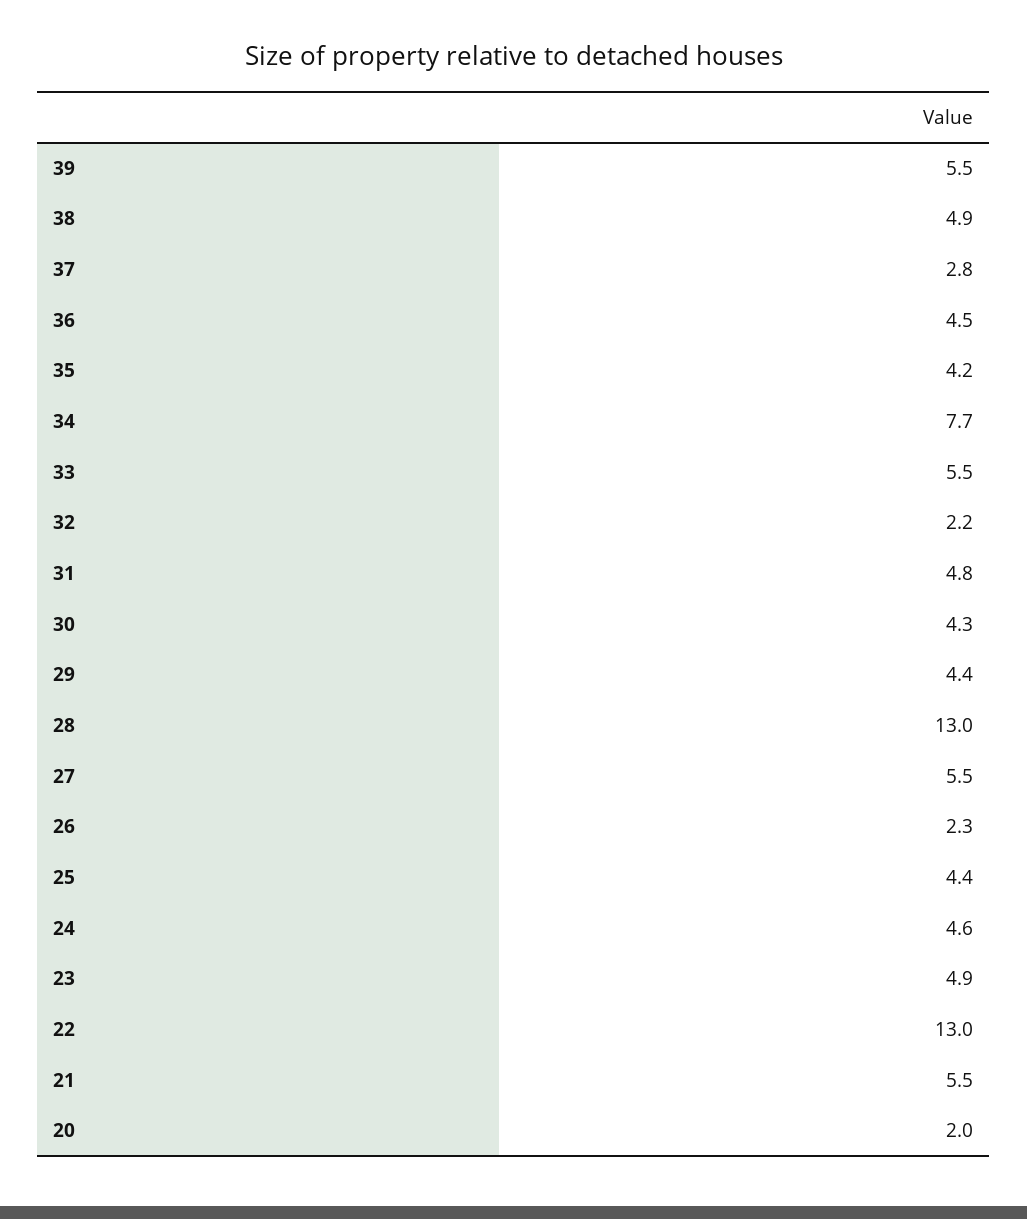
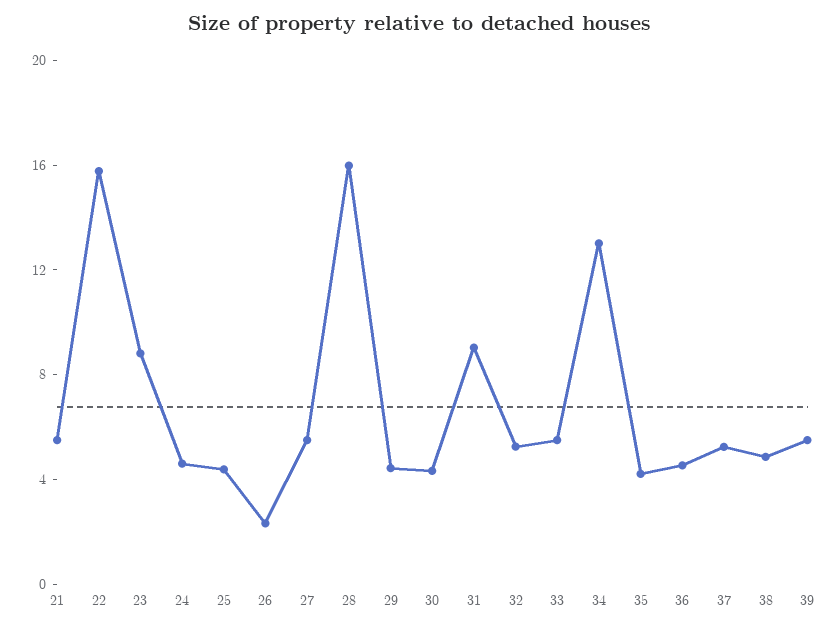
37: 2.8 -> 5
34: 7.7 -> 13
32: 2.2 -> 5
31: 4.8 -> 9
28: 13 -> 16
23: 4.9 -> 9
22: 13 -> 16
20: 2 -> none

